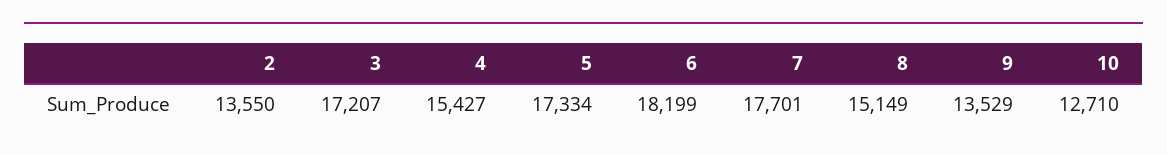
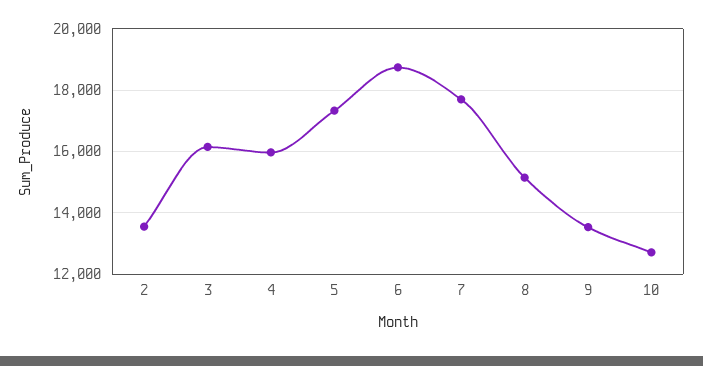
3: 17207 -> 16200
4: 15427 -> 16000
6: 18199 -> 18800

